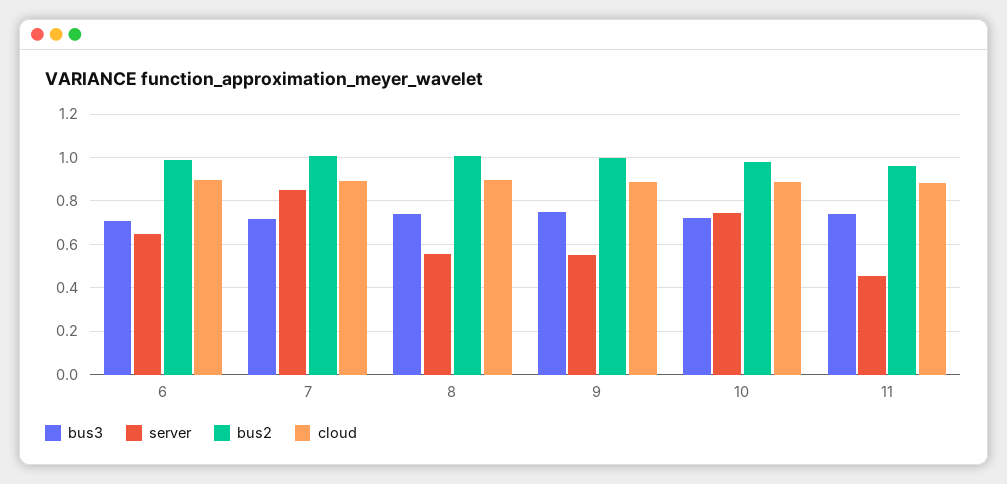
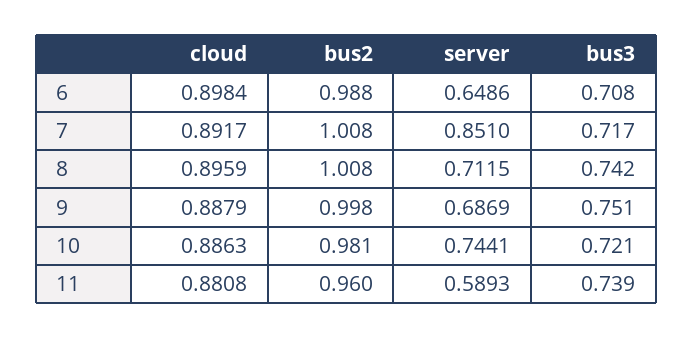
server, 8: 0.55 -> 0.7115
server, 9: 0.55 -> 0.6869
server, 11: 0.45 -> 0.5893

